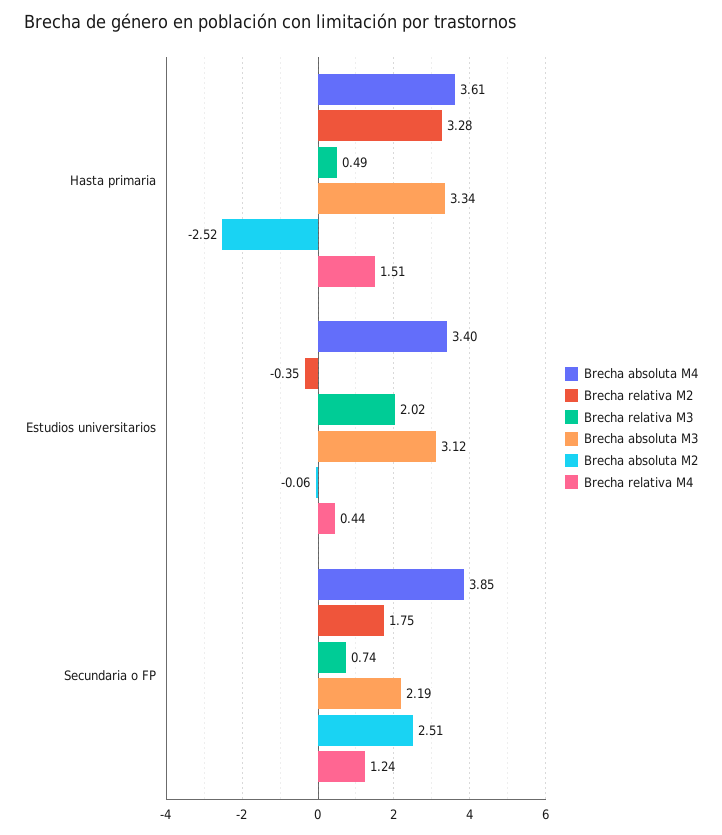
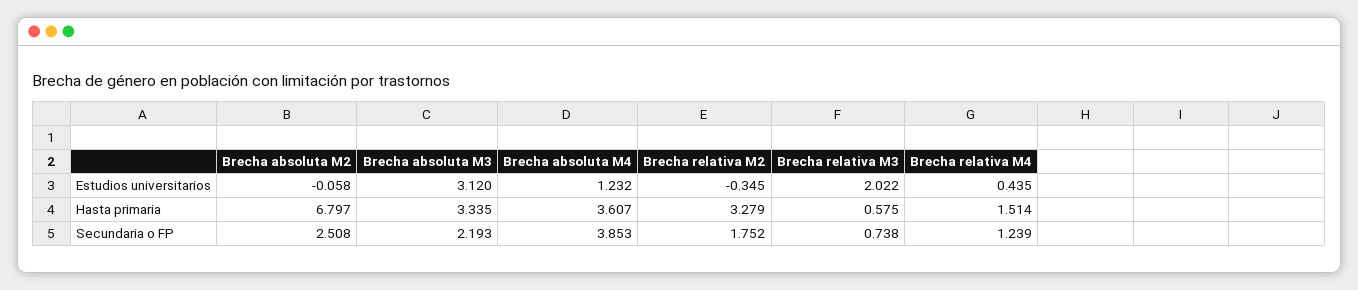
Brecha relativa M3, Hasta primaria: 0.49 -> 0.575
Brecha absoluta M2, Hasta primaria: -2.52 -> 6.797
Brecha absoluta M4, Estudios universitarios: 3.4 -> 1.232

